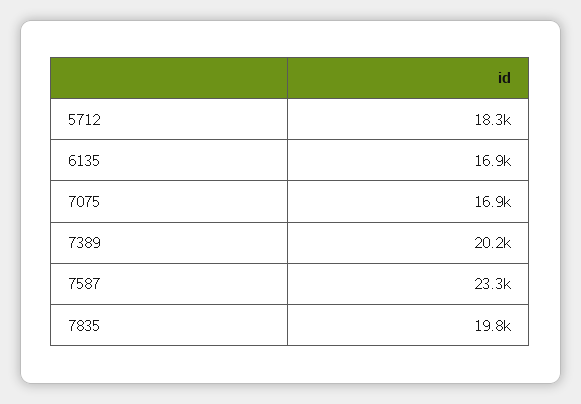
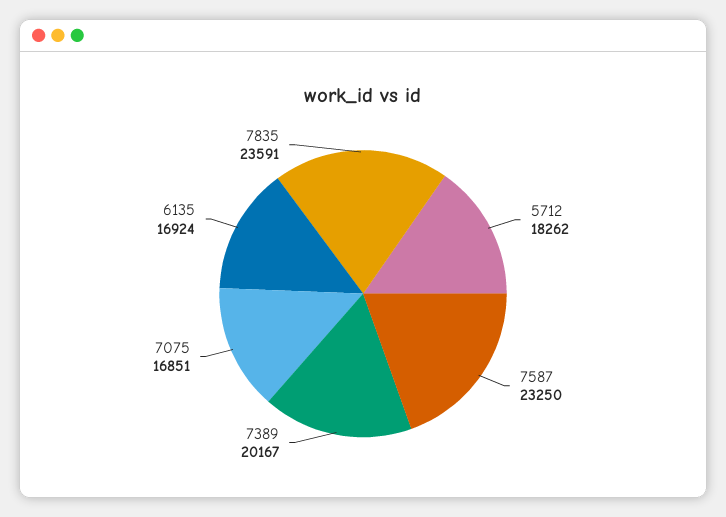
7835: 19800 -> 23591

